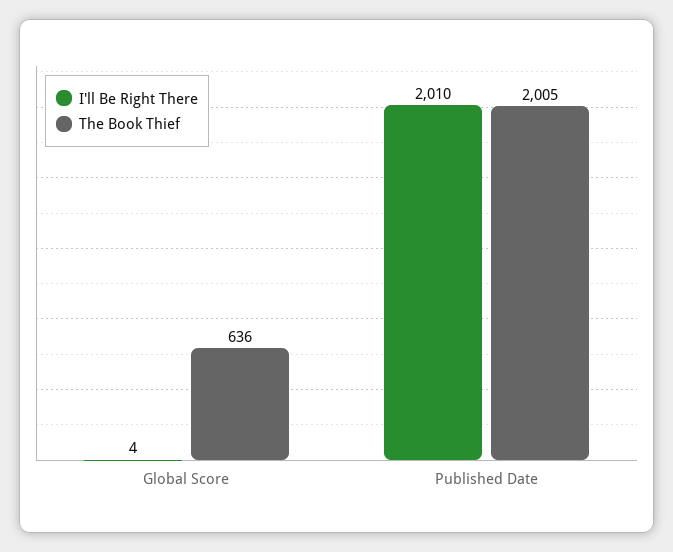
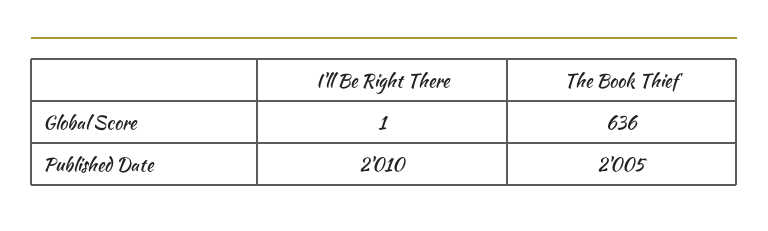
I'll Be Right There, Global Score: 4 -> 1

